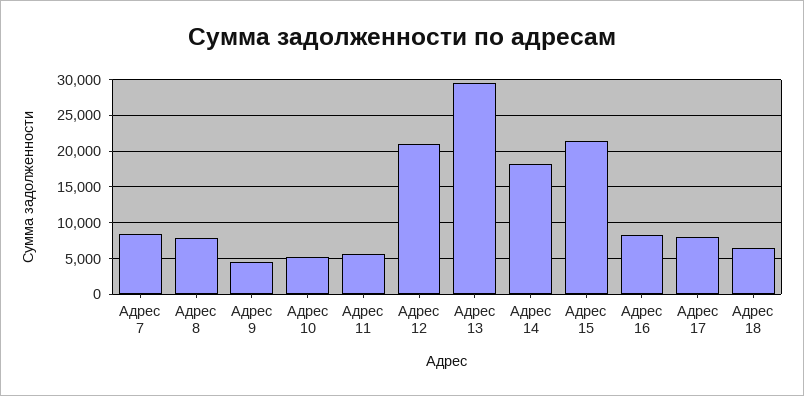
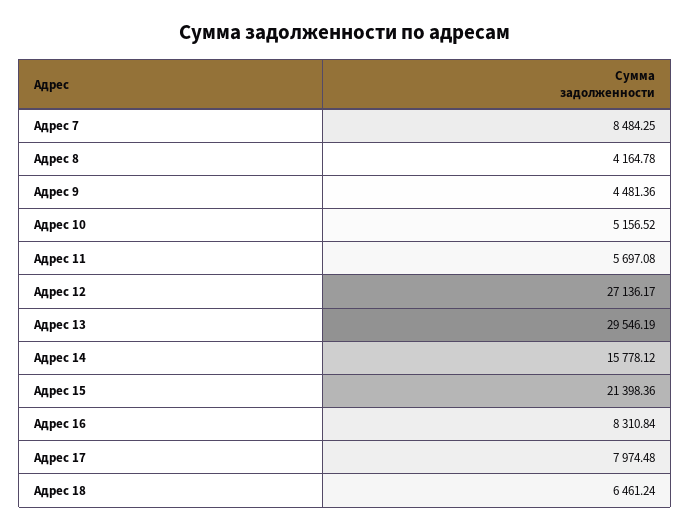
Адрес 8: 8000 -> 4164.78
Адрес 12: 21000 -> 27136.17
Адрес 14: 18000 -> 15778.12

